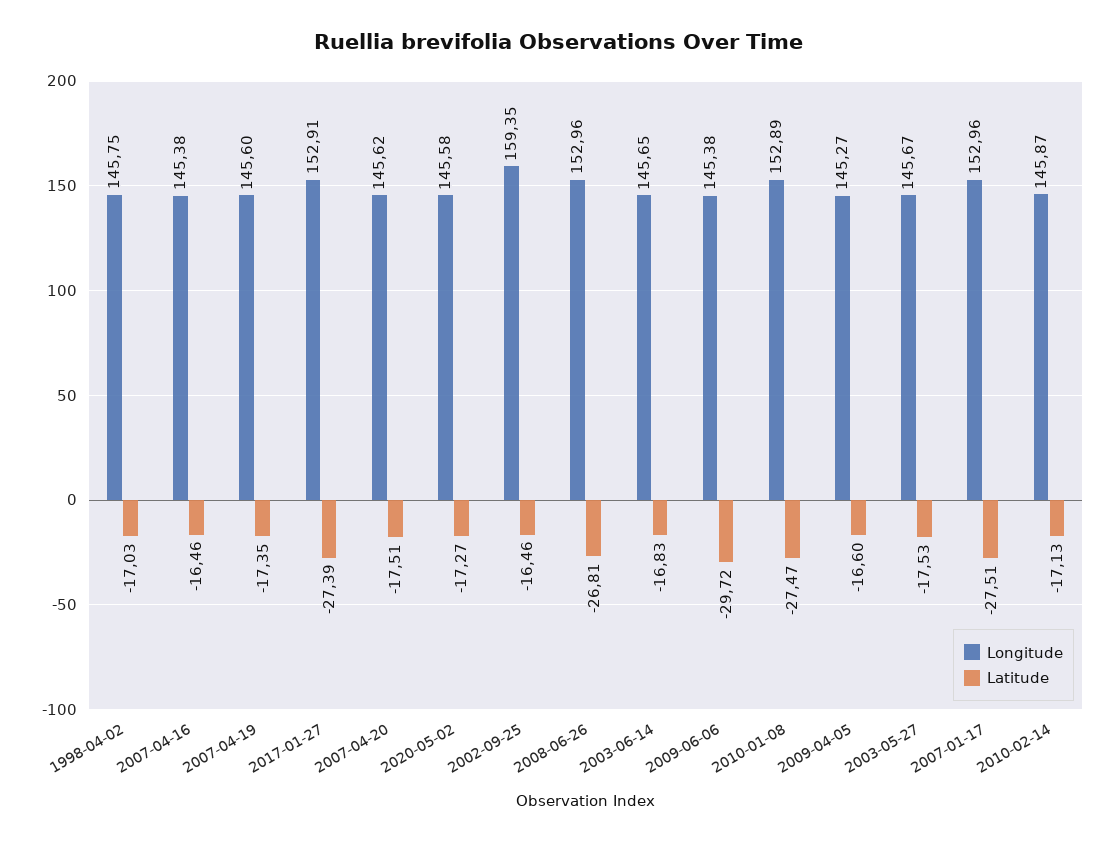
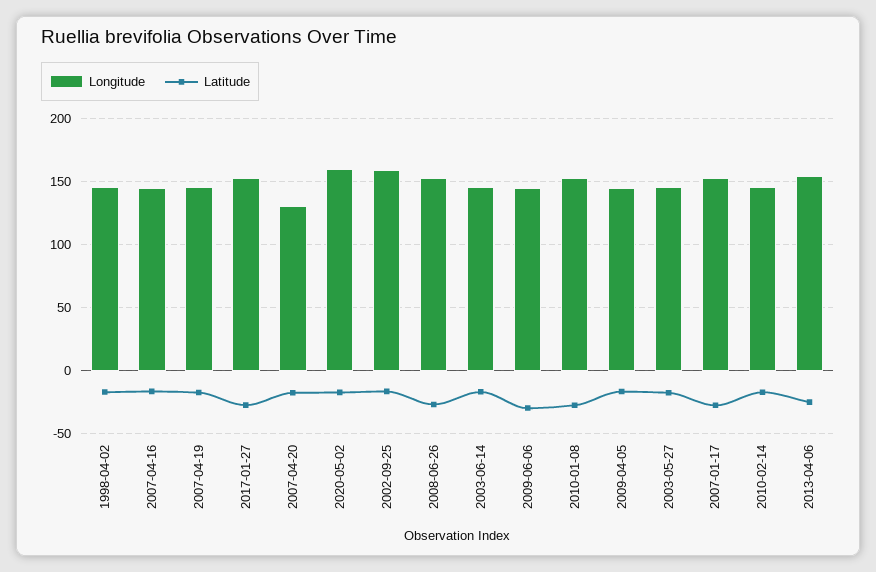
Longitude, 2007-04-20: 145.62 -> 130
Longitude, 2020-05-02: 145.58 -> 160
Longitude, 2013-04-06: none -> 155
Latitude, 2013-04-06: none -> -25

